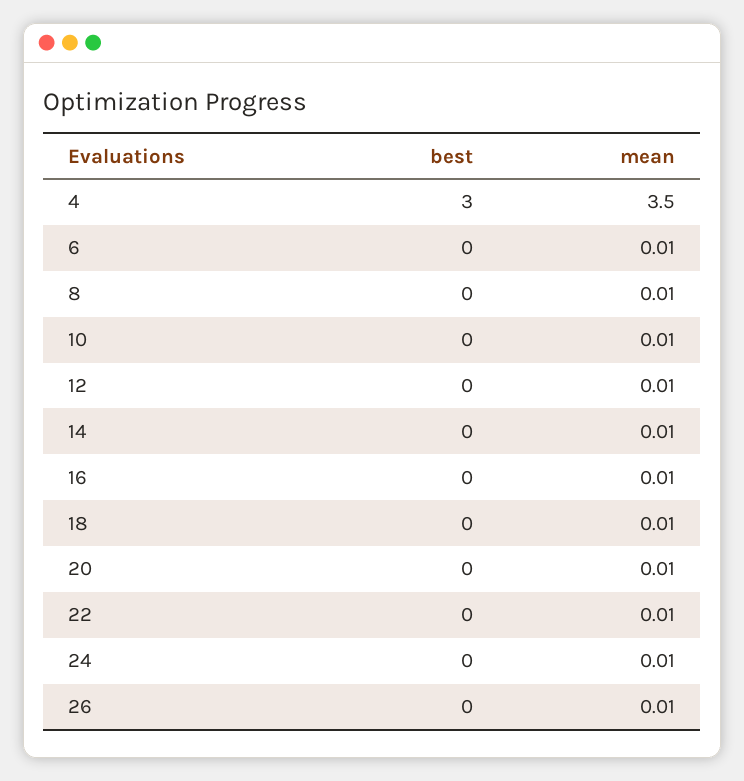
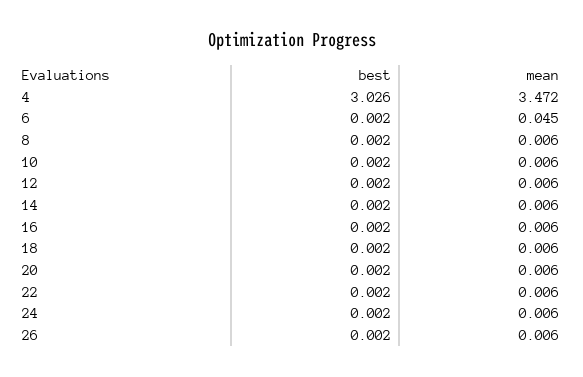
best, 4: 3 -> 3.026
mean, 4: 3.5 -> 3.472
mean, 6: 0.01 -> 0.045

